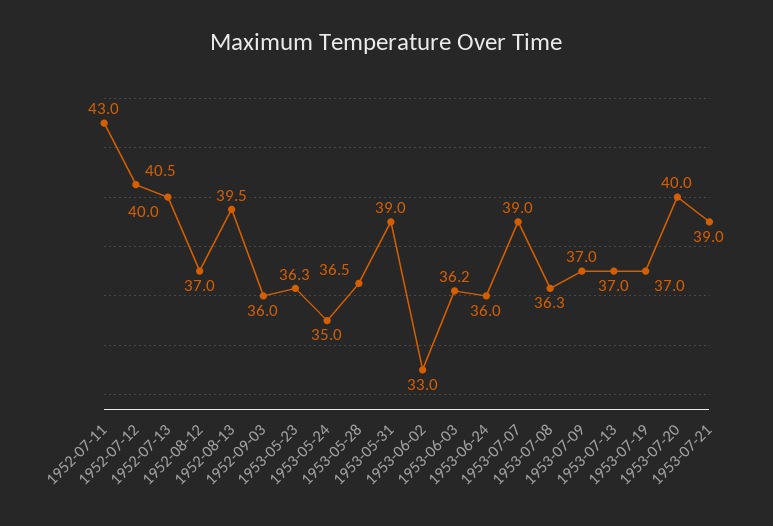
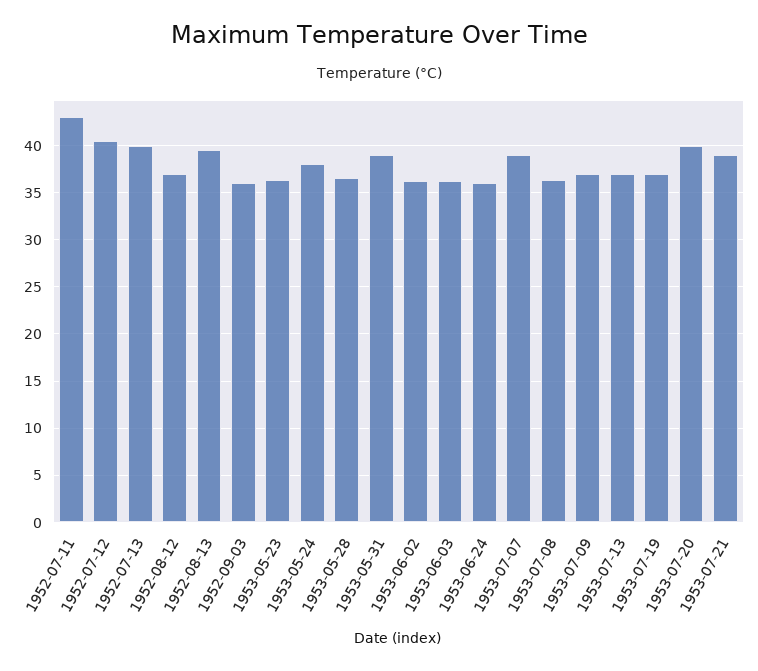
1953-05-24: 35 -> 38
1953-06-02: 33 -> 36

